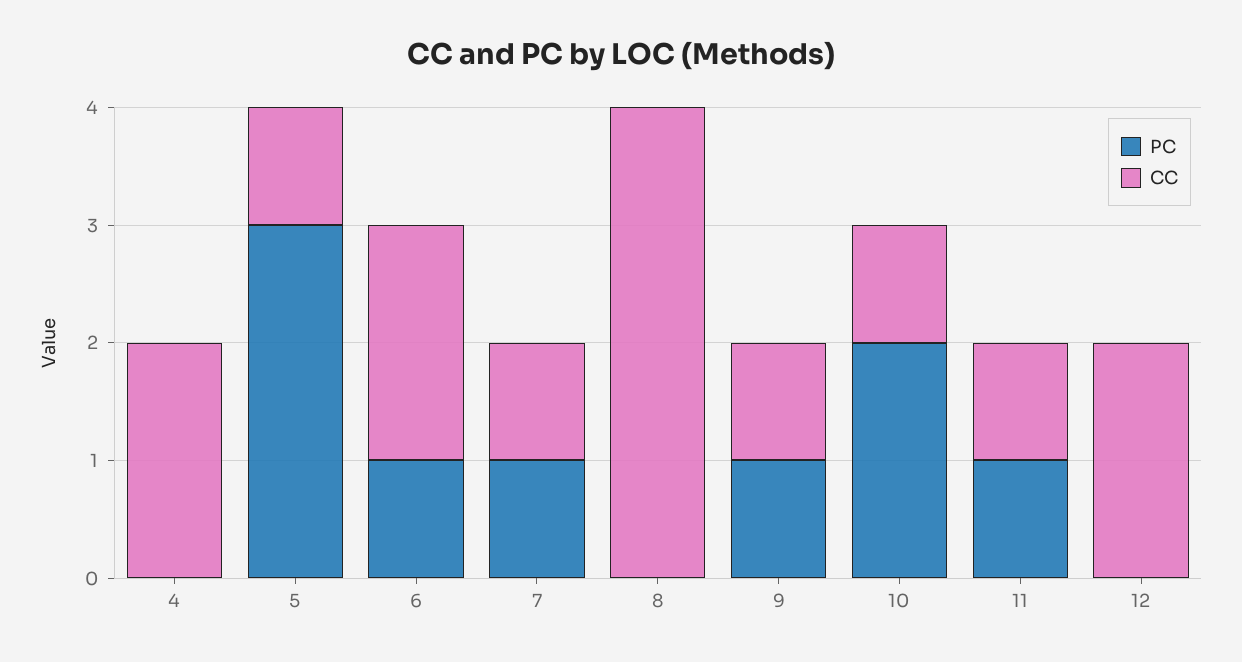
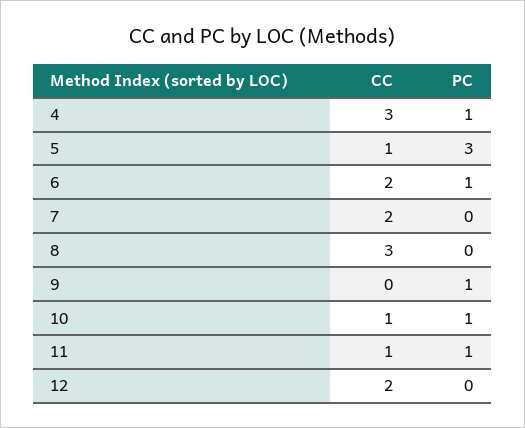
PC, 4: 0 -> 1
CC, 4: 2 -> 3
PC, 7: 1 -> 0
CC, 7: 1 -> 2
CC, 8: 4 -> 3
CC, 9: 1 -> 0
PC, 10: 2 -> 1

